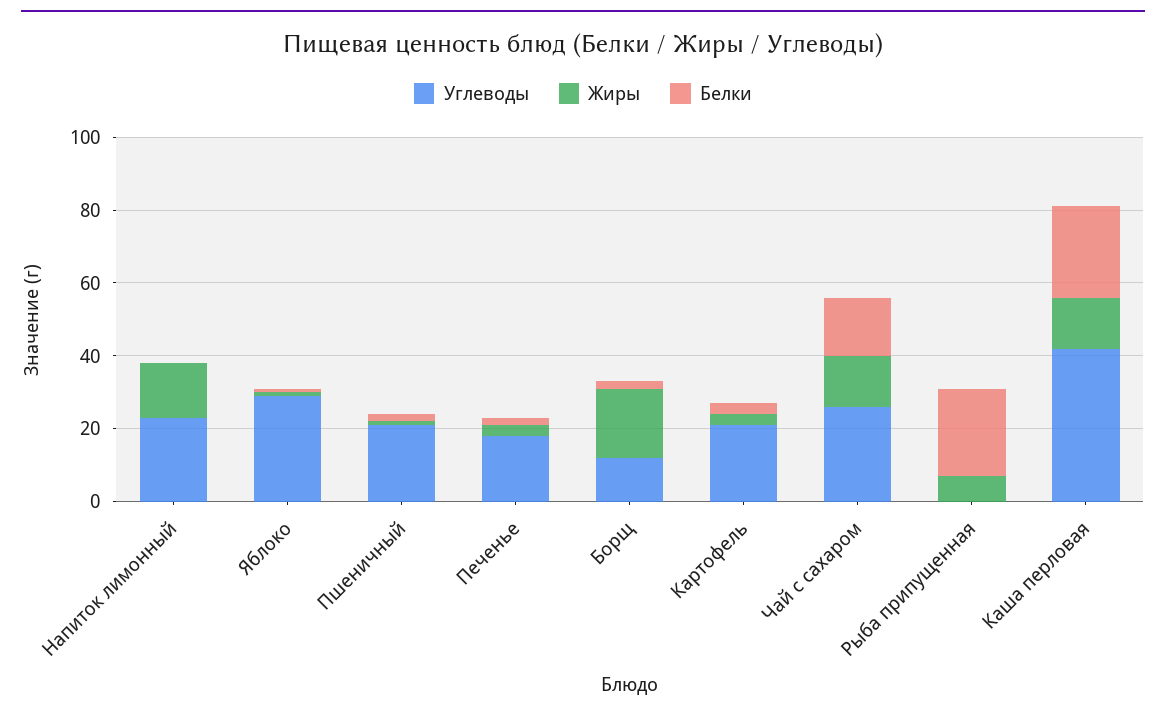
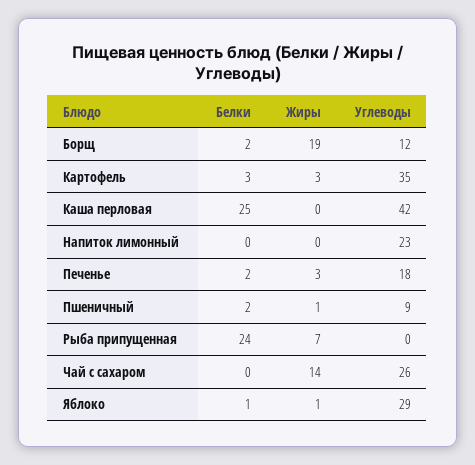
Жиры, Напиток лимонный: 15 -> 0
Углеводы, Пшеничный: 20 -> 9
Углеводы, Картофель: 20 -> 35
Белки, Чай с сахаром: 15 -> 0
Жиры, Каша перловая: 15 -> 0

